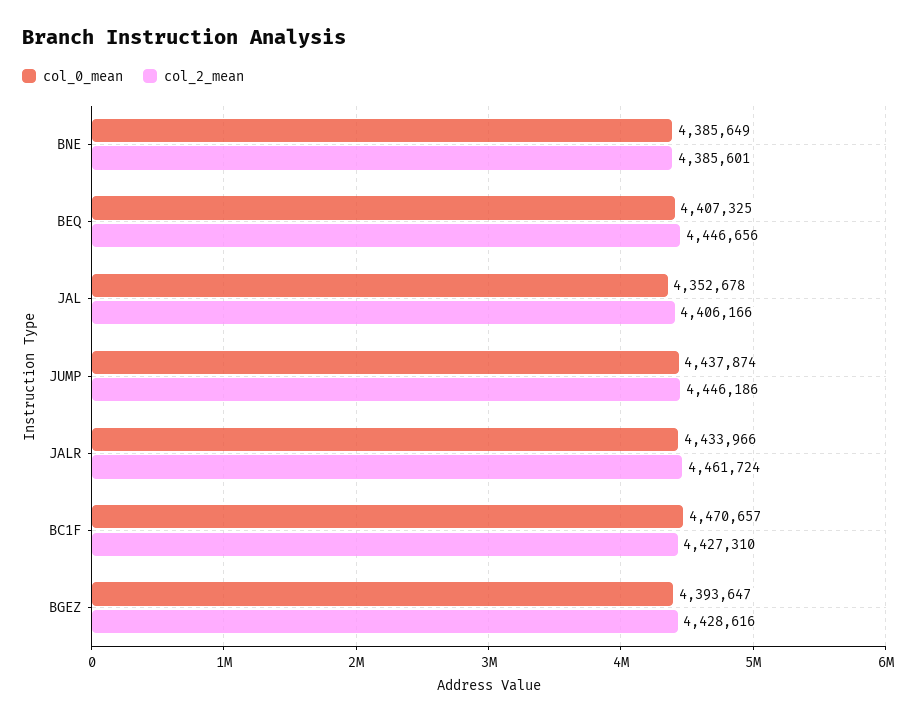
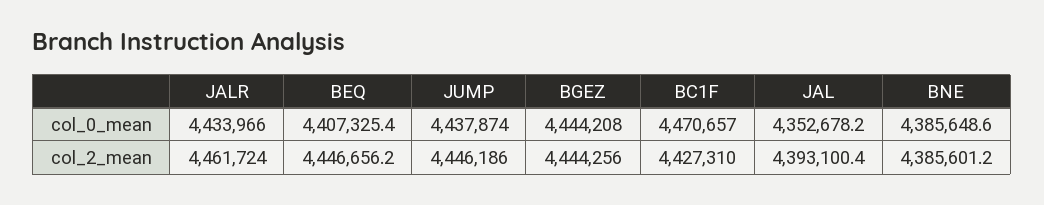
col_2_mean, JAL: 4406166 -> 4393100.4
col_0_mean, BGEZ: 4393647 -> 4444208
col_2_mean, BGEZ: 4428616 -> 4444256

